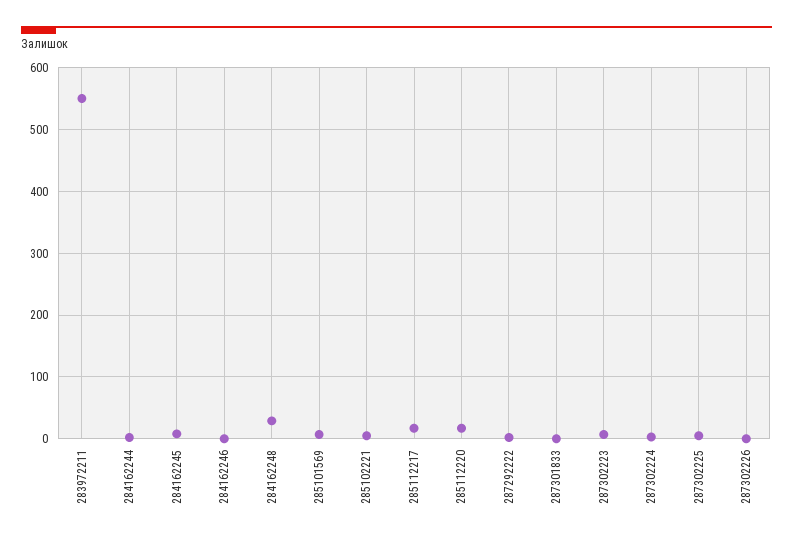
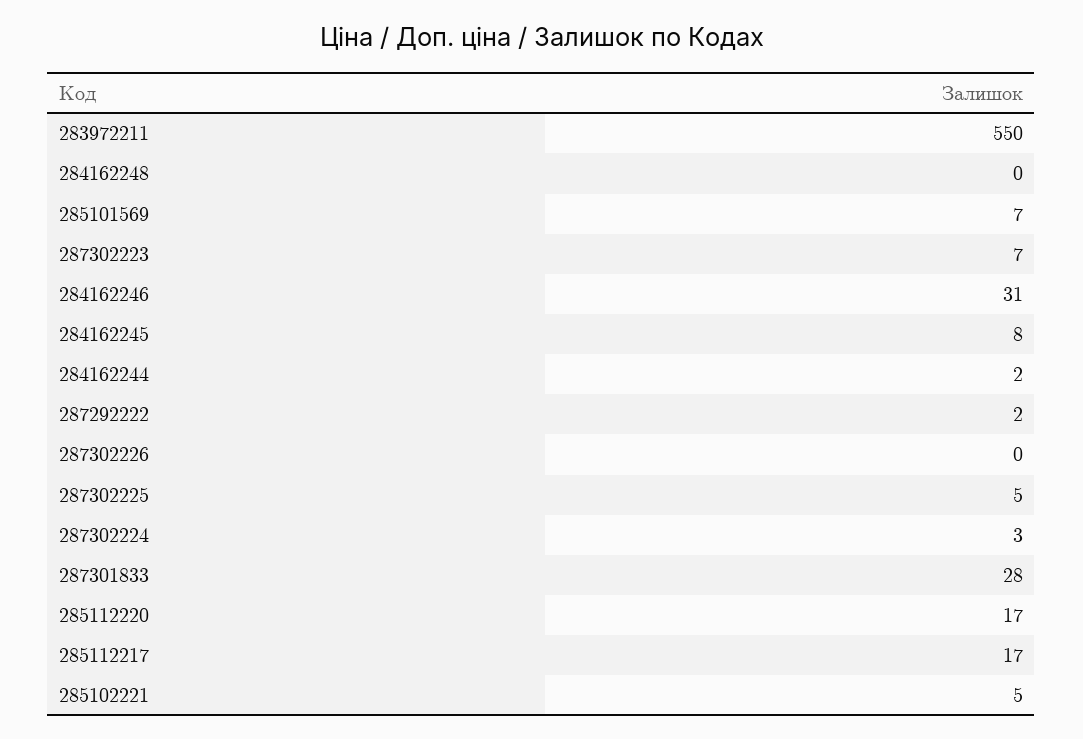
284162246: 0 -> 31
284162248: 30 -> 0
287301833: 0 -> 28

